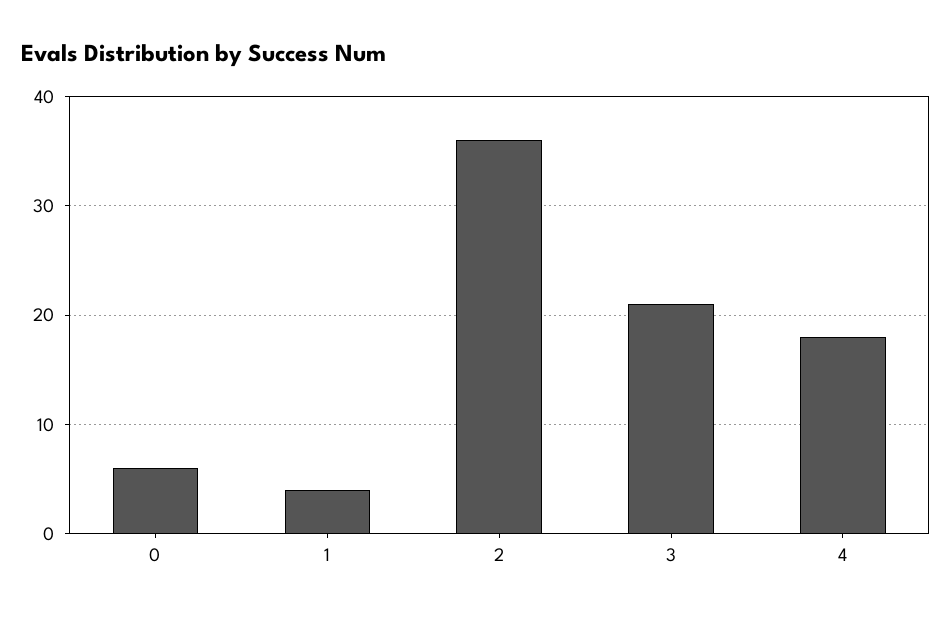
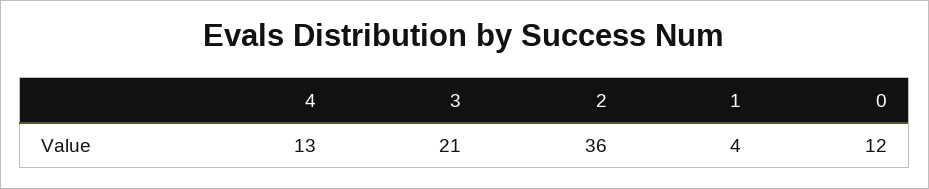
0: 6 -> 12
4: 18 -> 13

